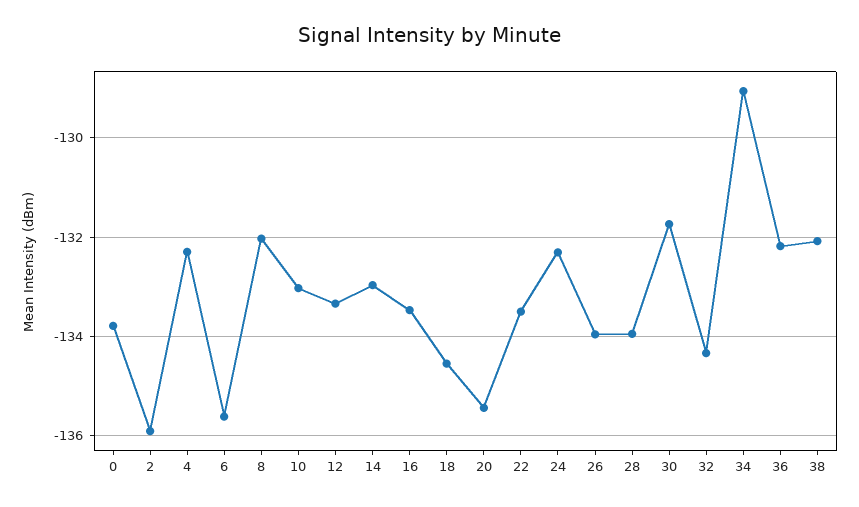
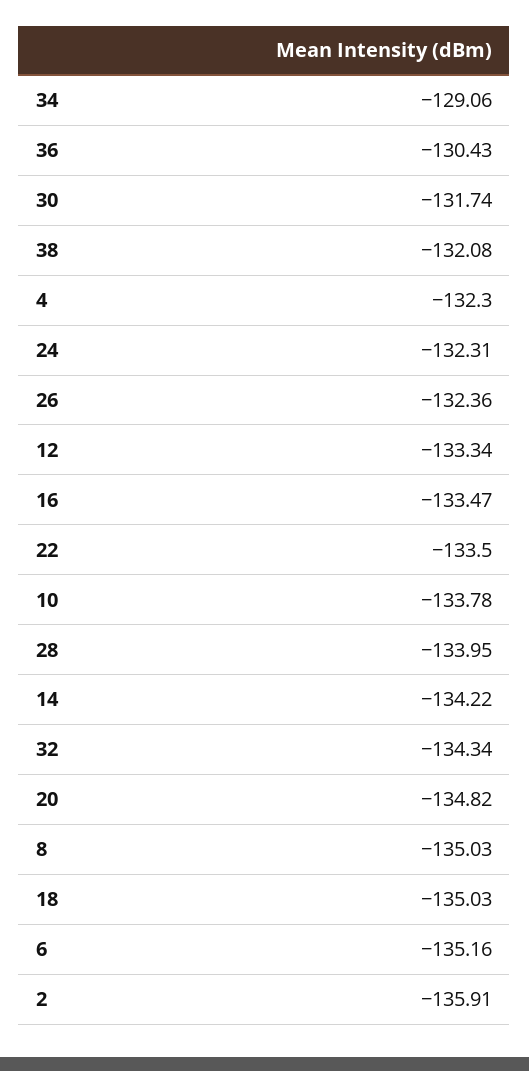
0: -133.8 -> none
6: -135.6 -> -135.16
8: -132 -> -135.03
10: -133 -> -133.78
14: -133 -> -134.22
18: -134.6 -> -135.03
20: -135.4 -> -134.82
26: -134 -> -132.36
36: -132.2 -> -130.43

